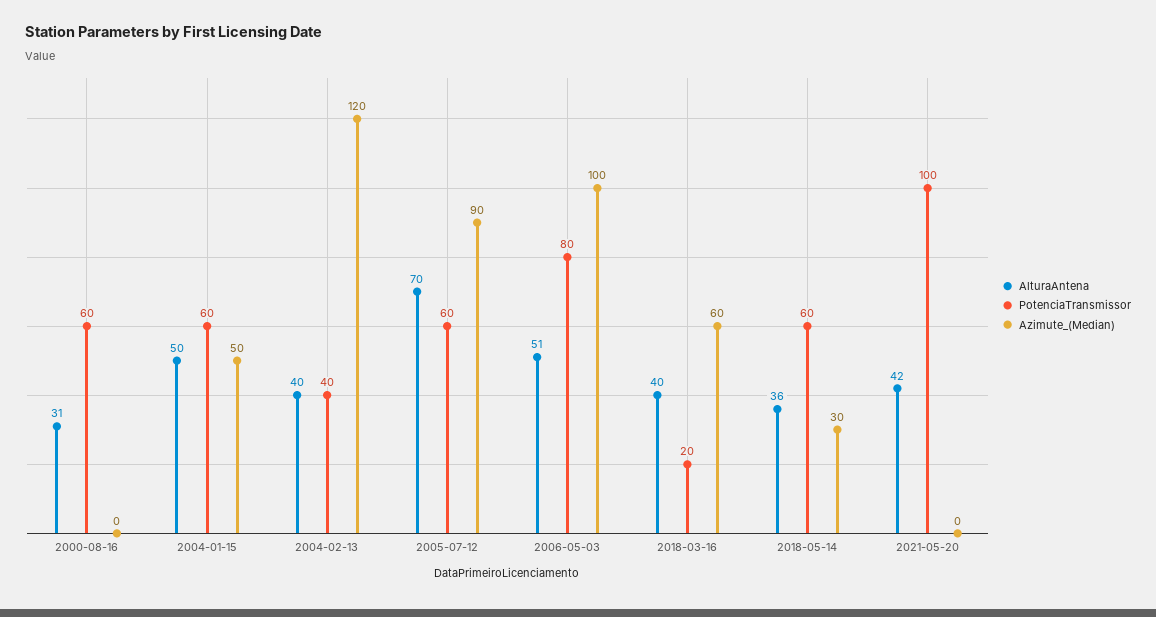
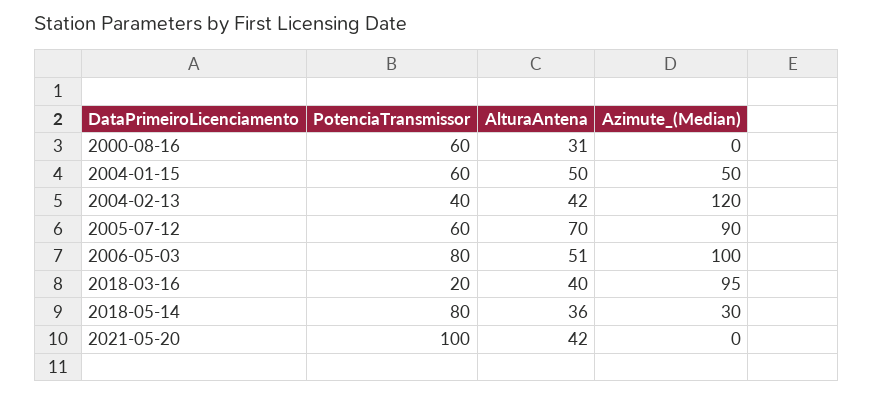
AlturaAntena, 2004-02-13: 40 -> 42
Azimute_(Median), 2018-03-16: 60 -> 95
PotenciaTransmissor, 2018-05-14: 60 -> 80

